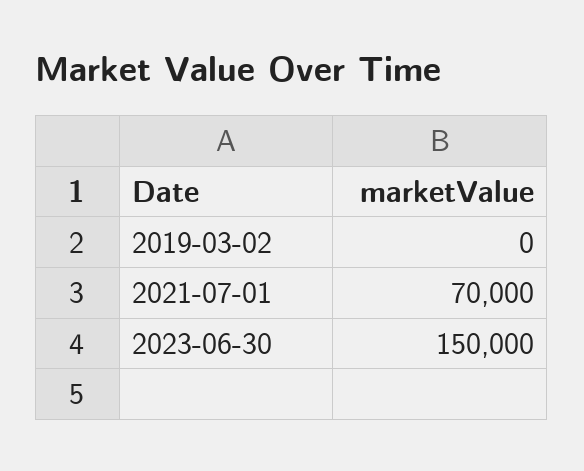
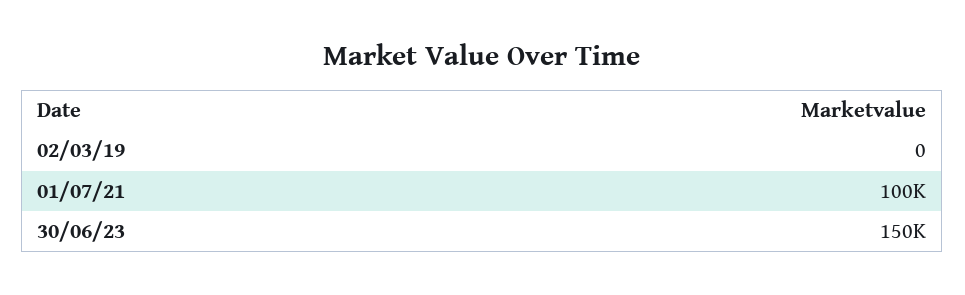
2021-07-01: 70000 -> 100000

